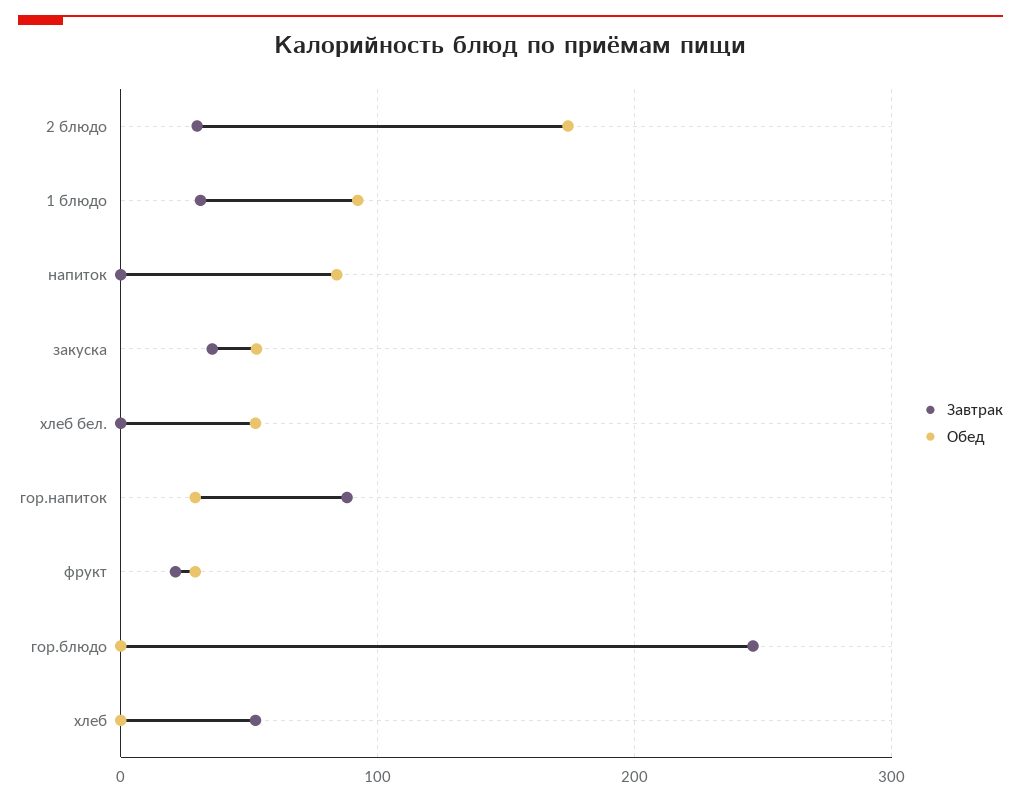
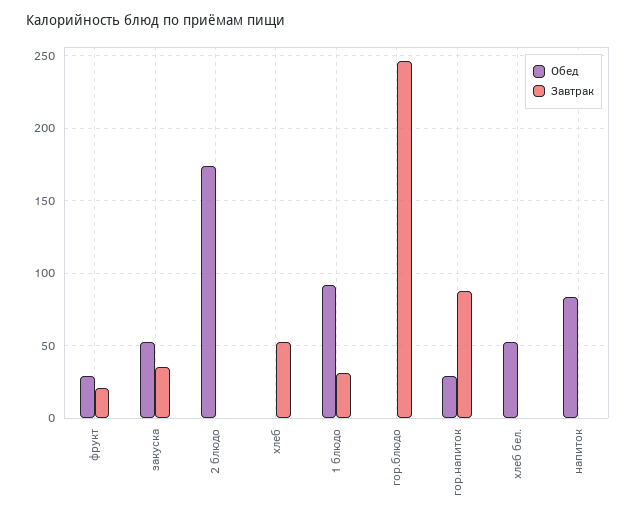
Завтрак, 2 блюдо: 30 -> 0

